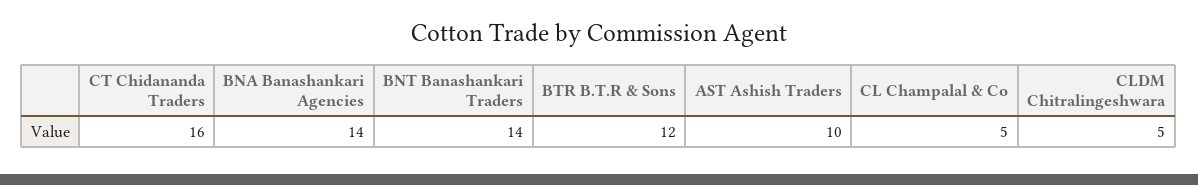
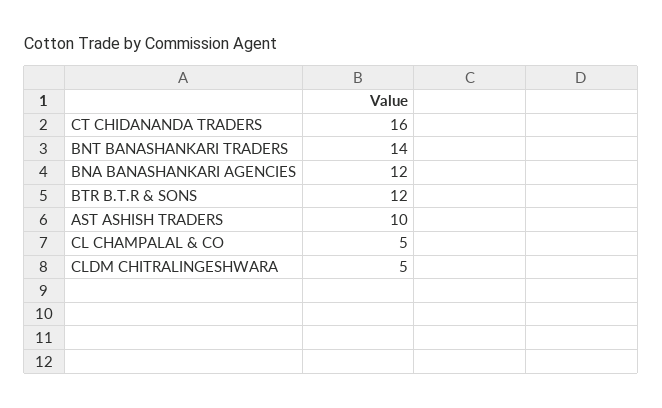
BNA Banashankari Agencies: 14 -> 12

